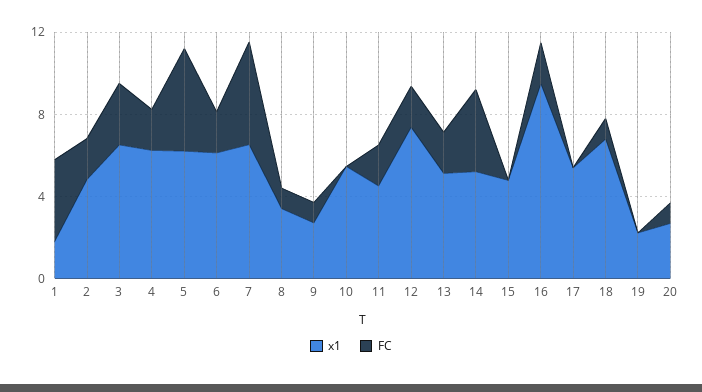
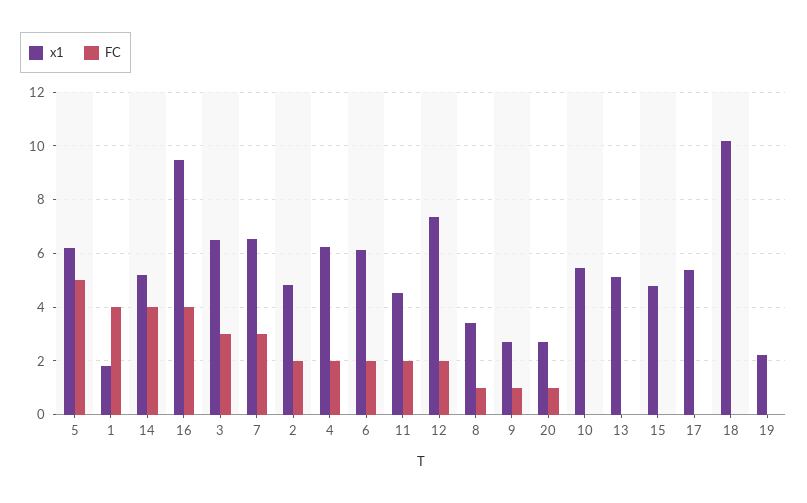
FC, 7: 5 -> 3
FC, 13: 2 -> 0
FC, 16: 2 -> 4
x1, 18: 7 -> 10.25
FC, 18: 1 -> 0

